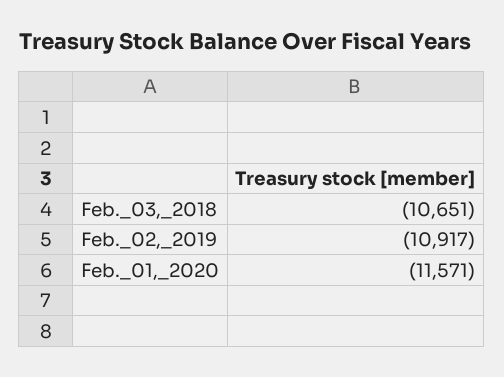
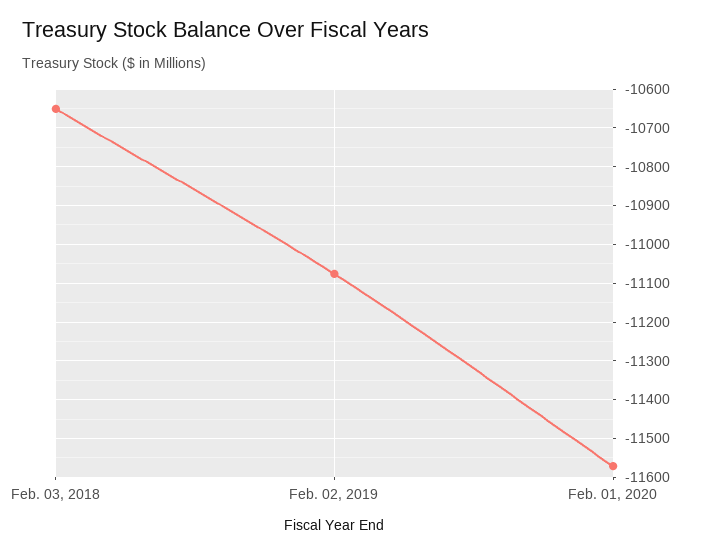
Feb._02,_2019: -10917 -> -11080

